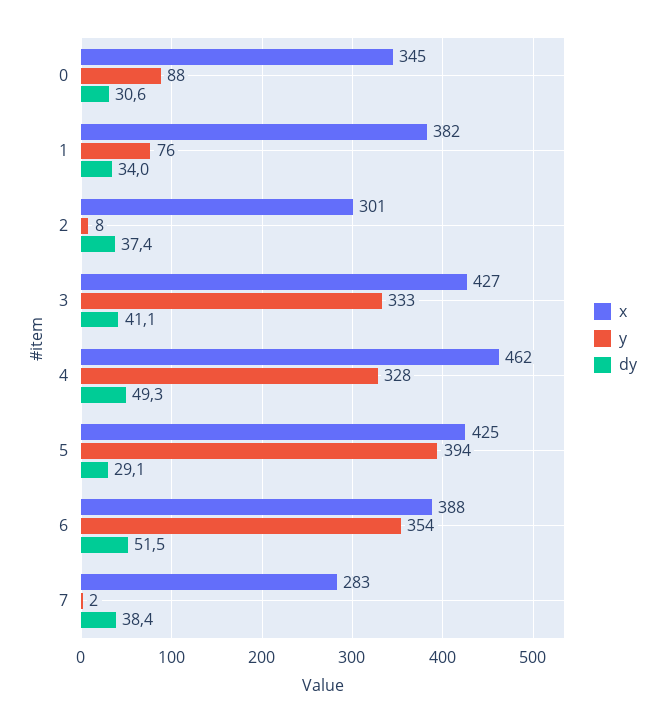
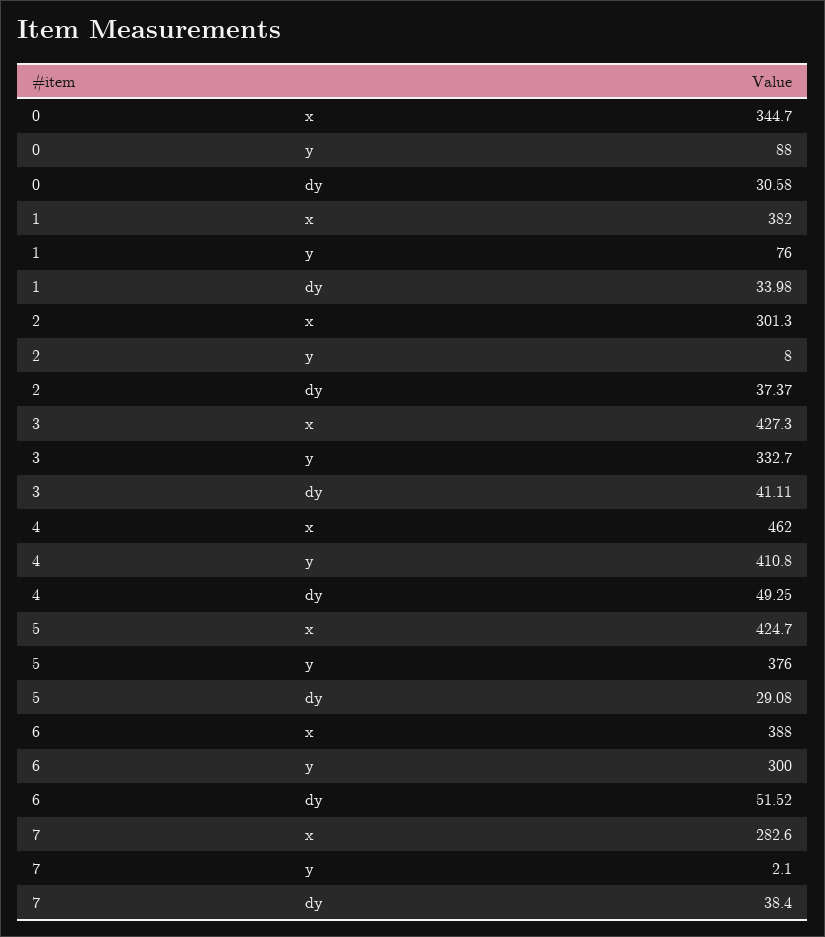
y, 4: 328 -> 410.8
y, 5: 394 -> 376
y, 6: 354 -> 300

